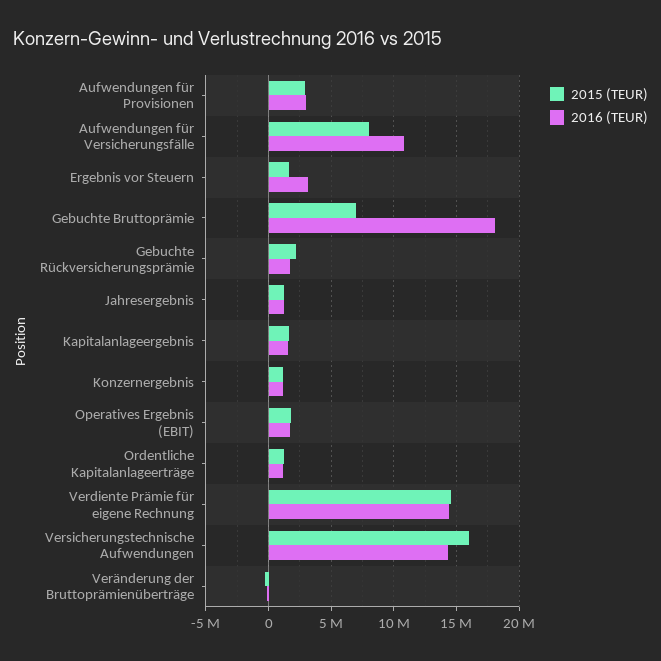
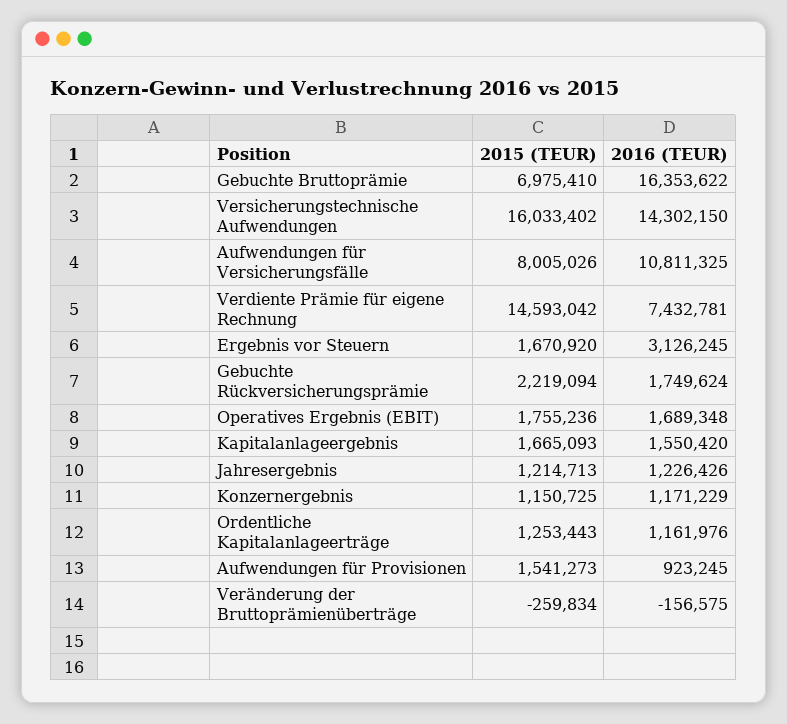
2015 (TEUR), Aufwendungen für Provisionen: 3000000 -> 1541273
2016 (TEUR), Aufwendungen für Provisionen: 3000000 -> 923245
2016 (TEUR), Gebuchte Bruttoprämie: 18000000 -> 16353622
2016 (TEUR), Verdiente Prämie für eigene Rechnung: 14500000 -> 7432781

